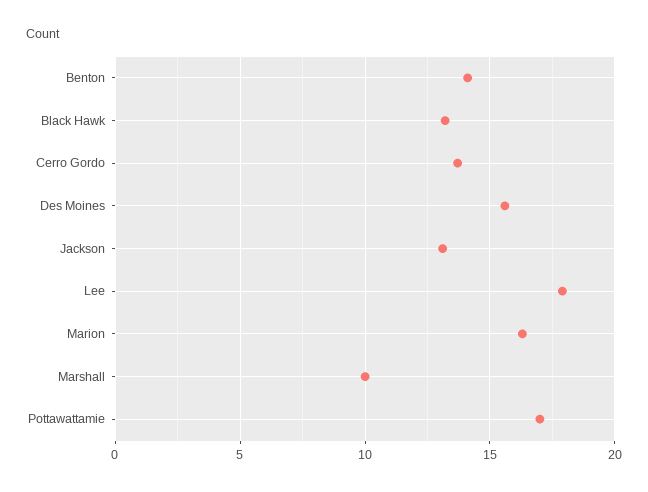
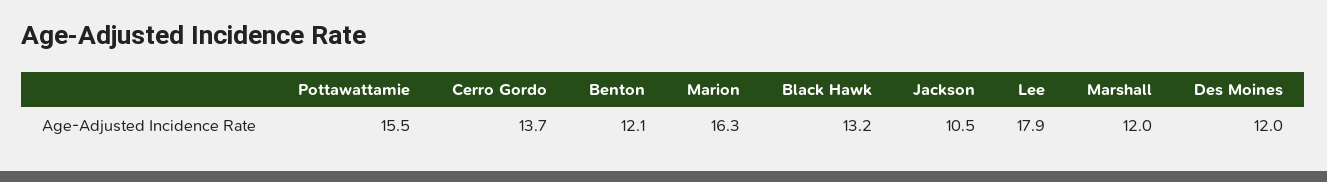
Benton: 14 -> 12.1
Des Moines: 15.5 -> 12
Jackson: 13 -> 10.5
Marshall: 10 -> 12
Pottawattamie: 17 -> 15.5

